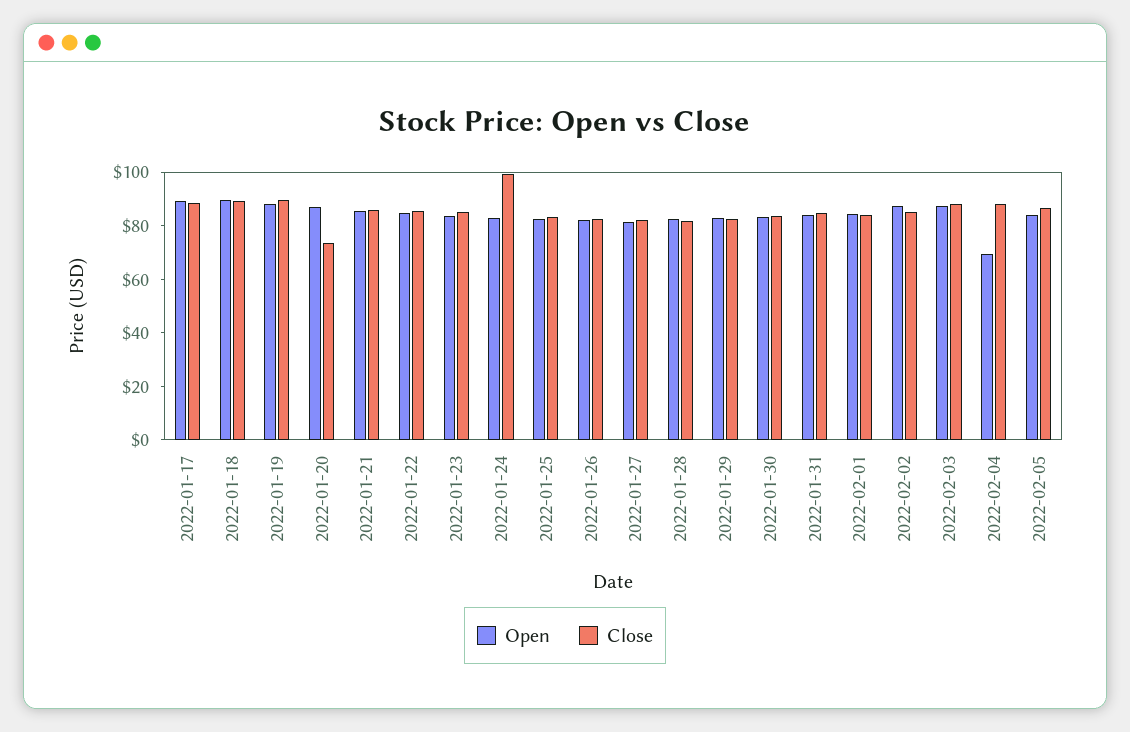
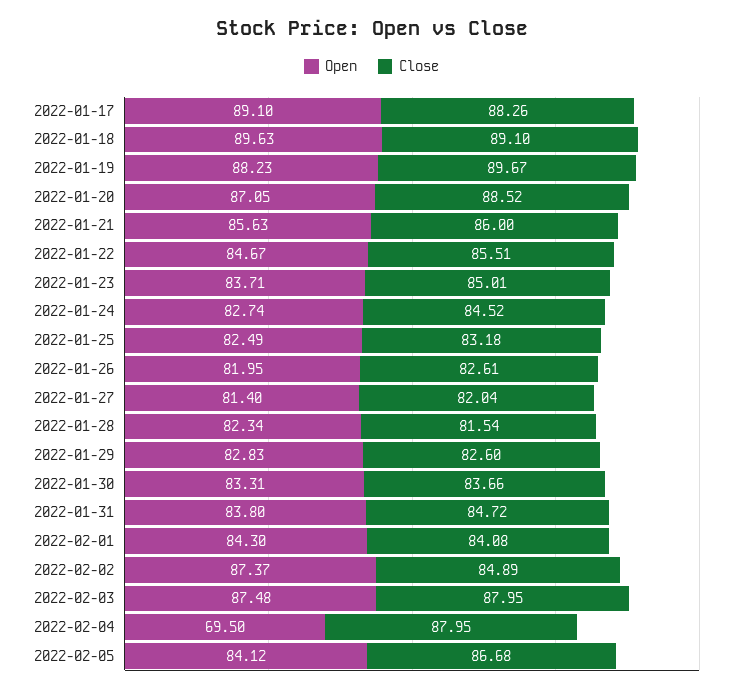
Close, 2022-01-20: 75 -> 88.52
Close, 2022-01-24: 100 -> 84.52

